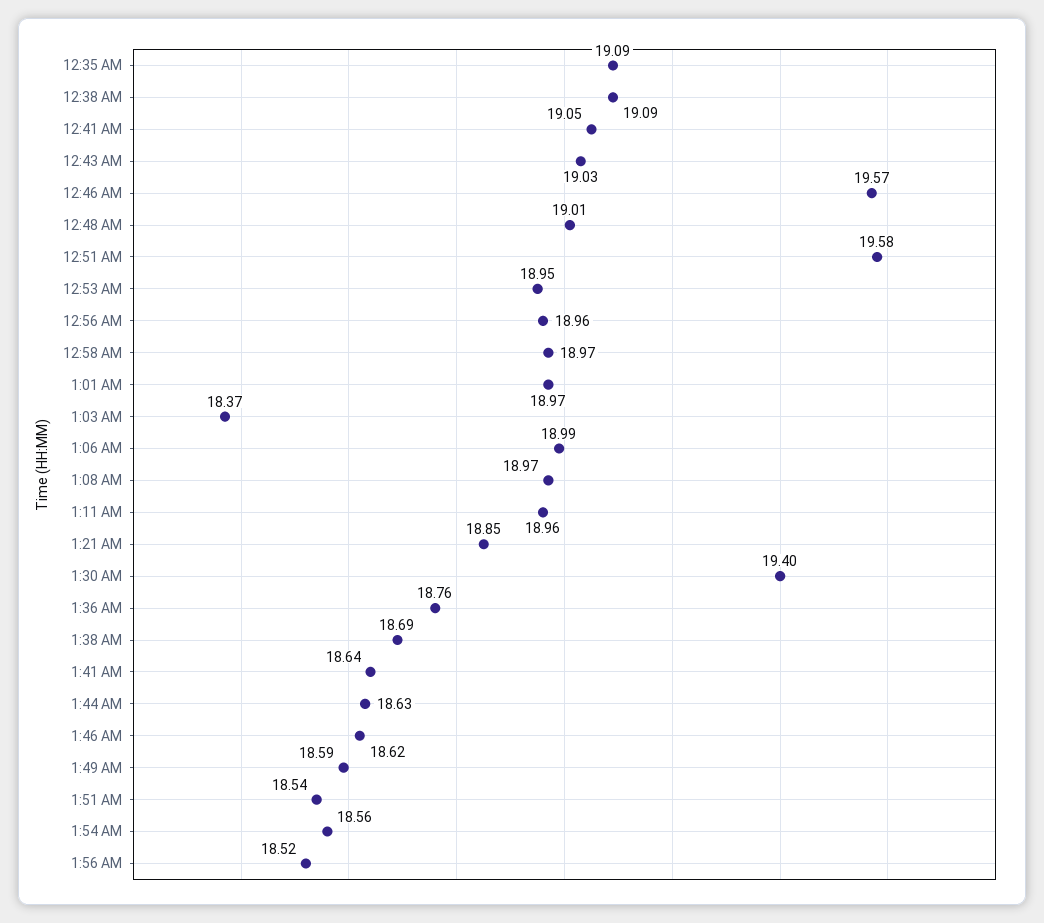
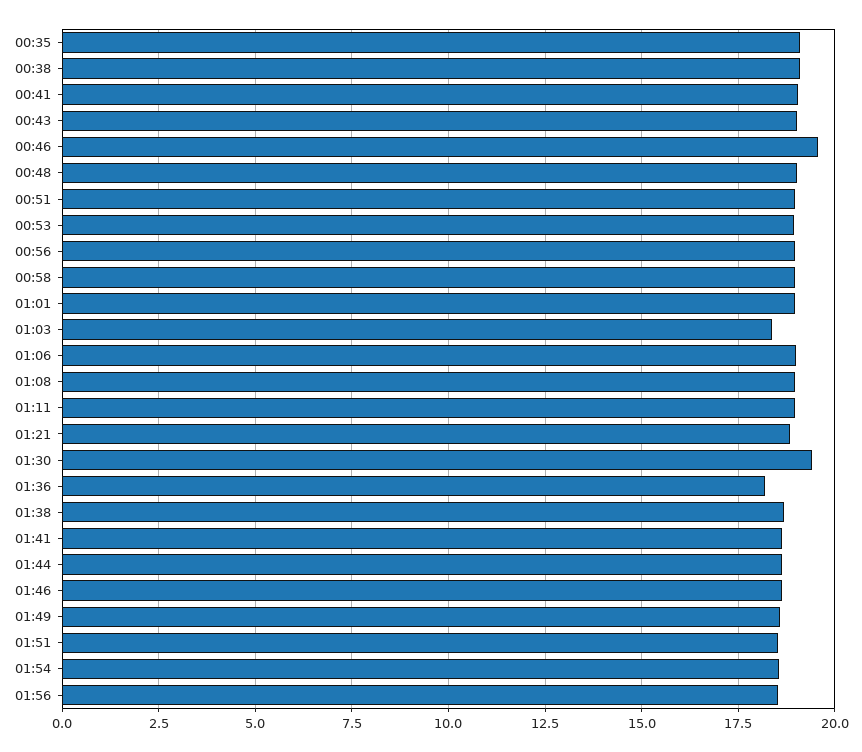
12:51 AM: 19.58 -> 19
1:36 AM: 18.76 -> 18.25

